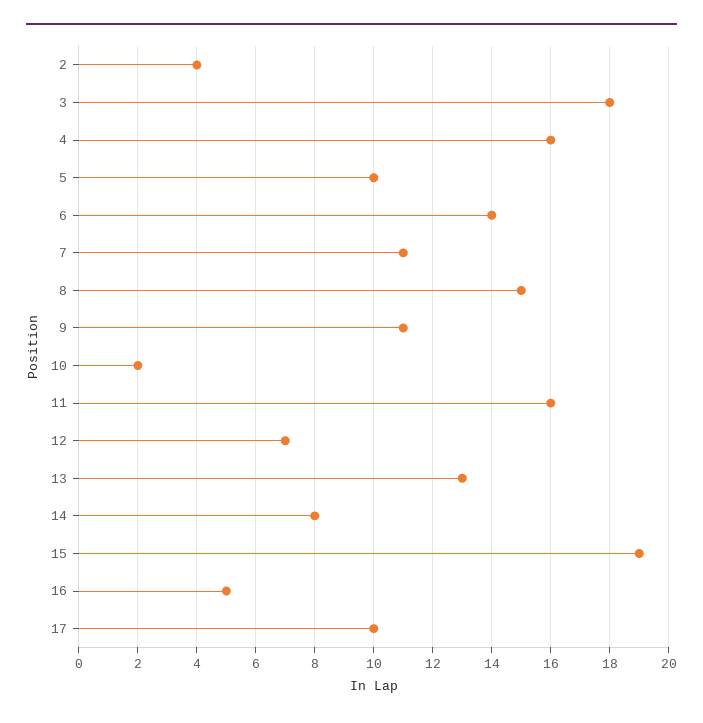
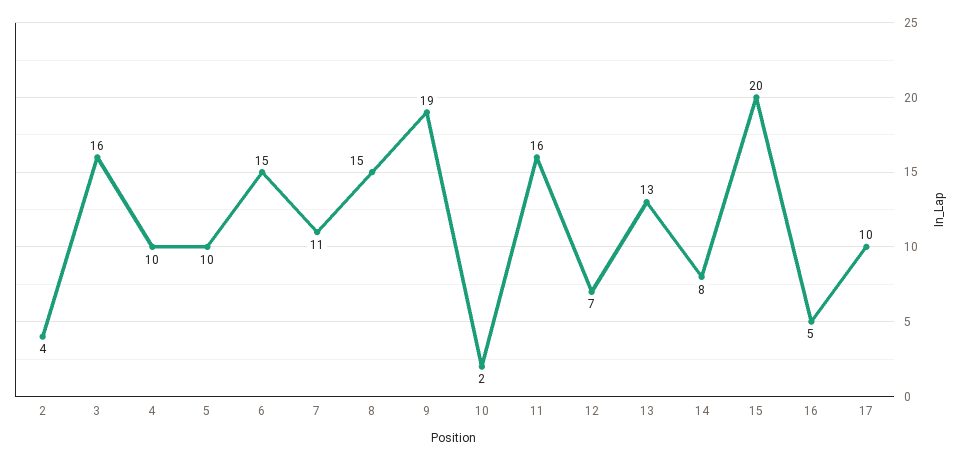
3: 18 -> 16
4: 16 -> 10
6: 14 -> 15
9: 11 -> 19
15: 19 -> 20

